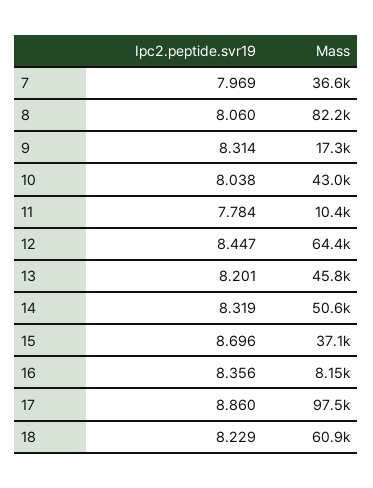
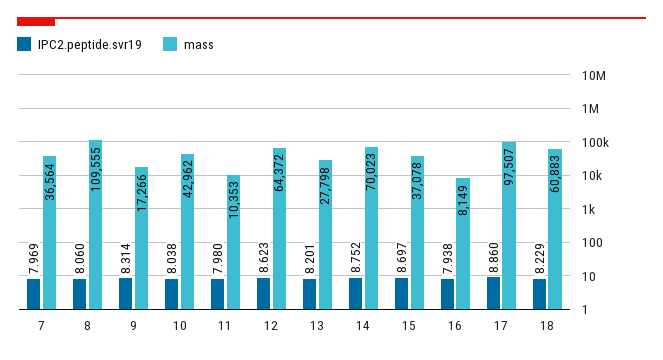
Mass, 8: 82200 -> 109555
Ipc2.peptide.svr19, 11: 7.784 -> 7.98
Ipc2.peptide.svr19, 12: 8.447 -> 8.623
Mass, 13: 45800 -> 27798
Ipc2.peptide.svr19, 14: 8.319 -> 8.752
Mass, 14: 50600 -> 70023
Ipc2.peptide.svr19, 15: 8.696 -> 8.697
Ipc2.peptide.svr19, 16: 8.356 -> 7.938

